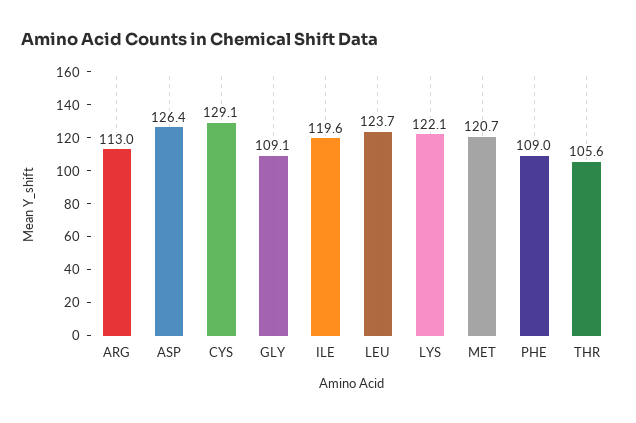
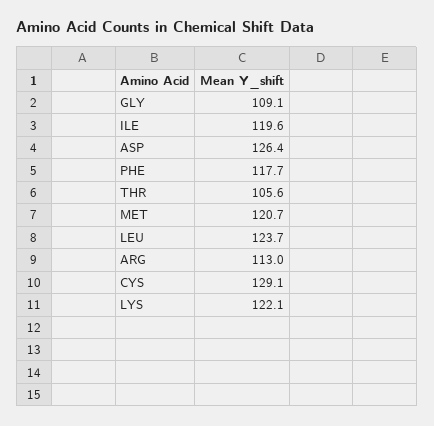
PHE: 109 -> 117.7

